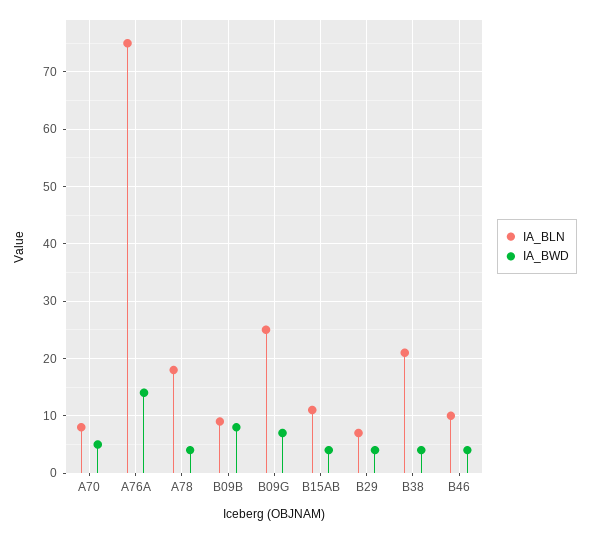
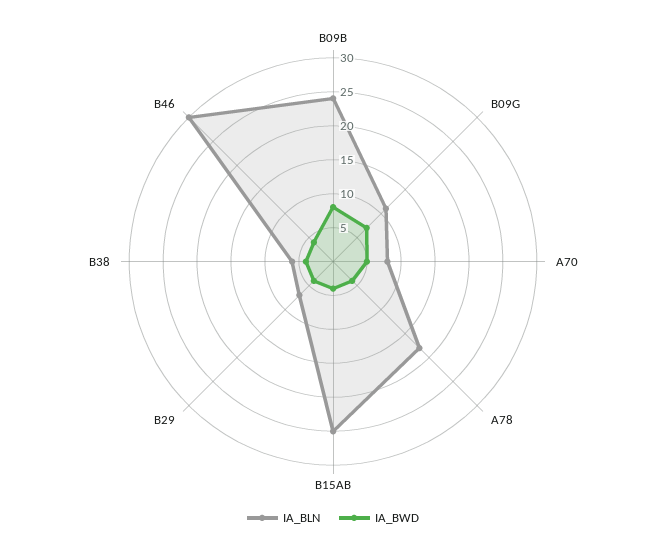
IA_BLN, A76A: 75 -> none
IA_BWD, A76A: 15 -> none
IA_BLN, B09B: 10 -> 25
IA_BLN, B09G: 25 -> 10
IA_BLN, B15AB: 10 -> 25
IA_BLN, B38: 20 -> 5
IA_BLN, B46: 10 -> 30

